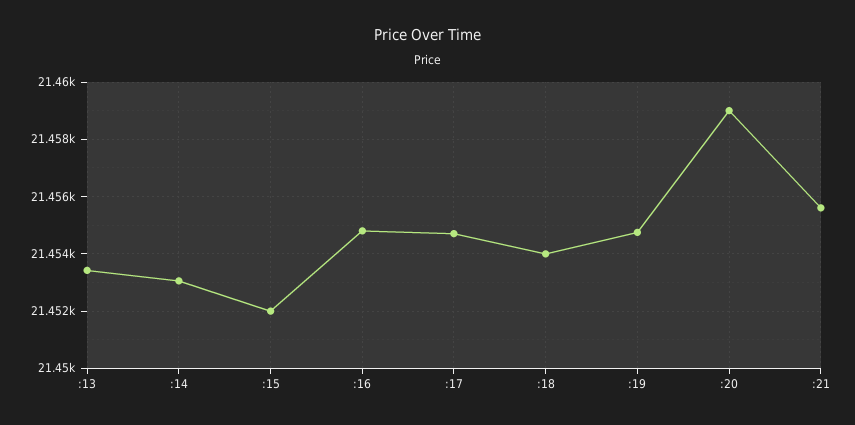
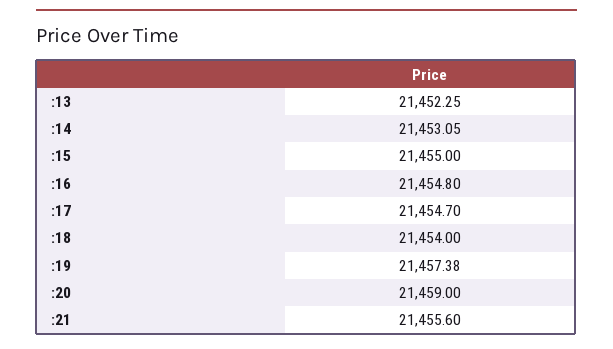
:13: 21453.5 -> 21452.25
:15: 21452 -> 21455
:19: 21454.75 -> 21457.38

